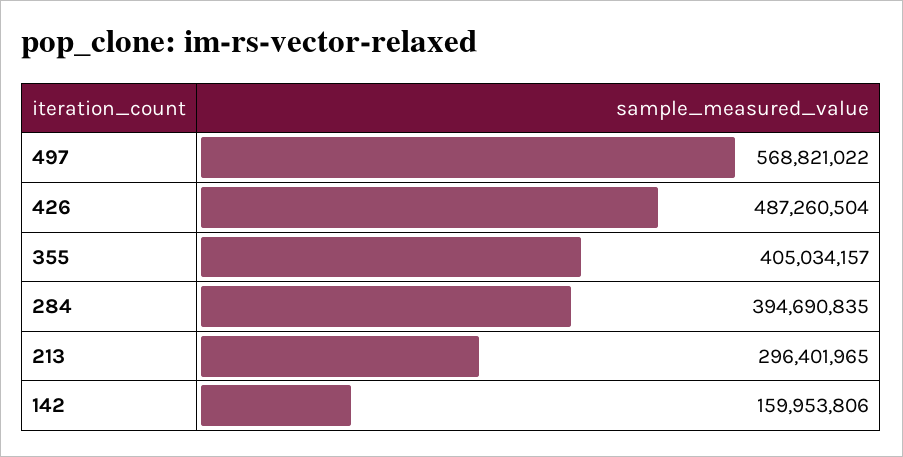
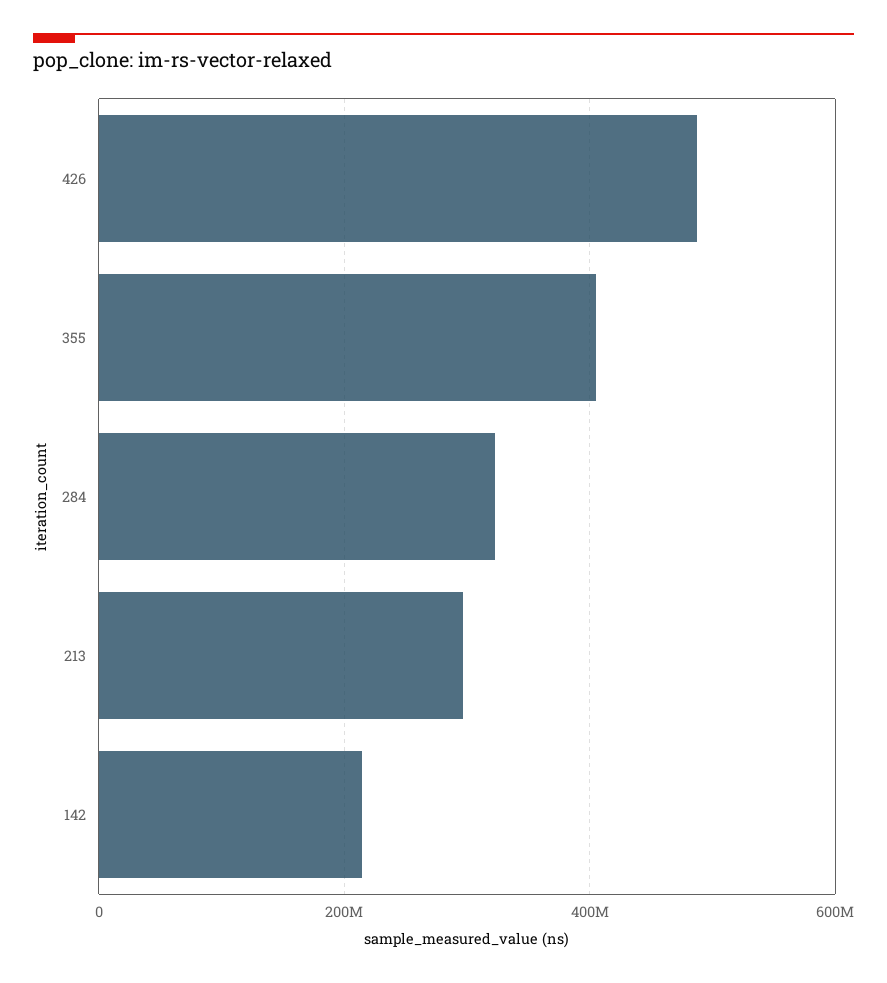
497: 568821022 -> none
284: 394690835 -> 320000000
142: 159953806 -> 220000000

